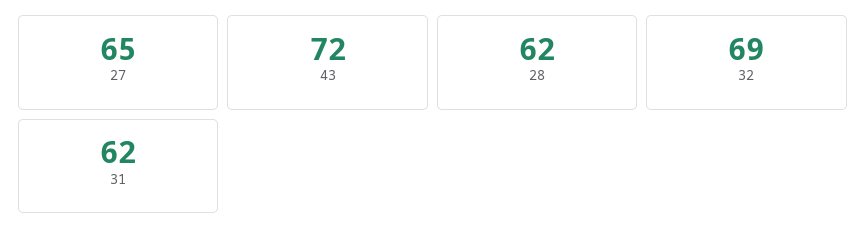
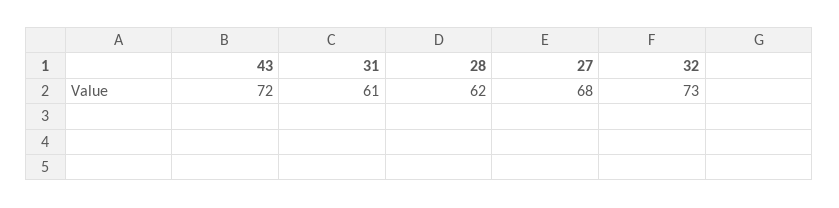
27: 65 -> 68
32: 69 -> 73
31: 62 -> 61

